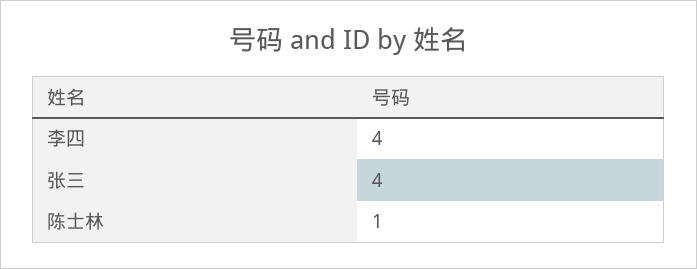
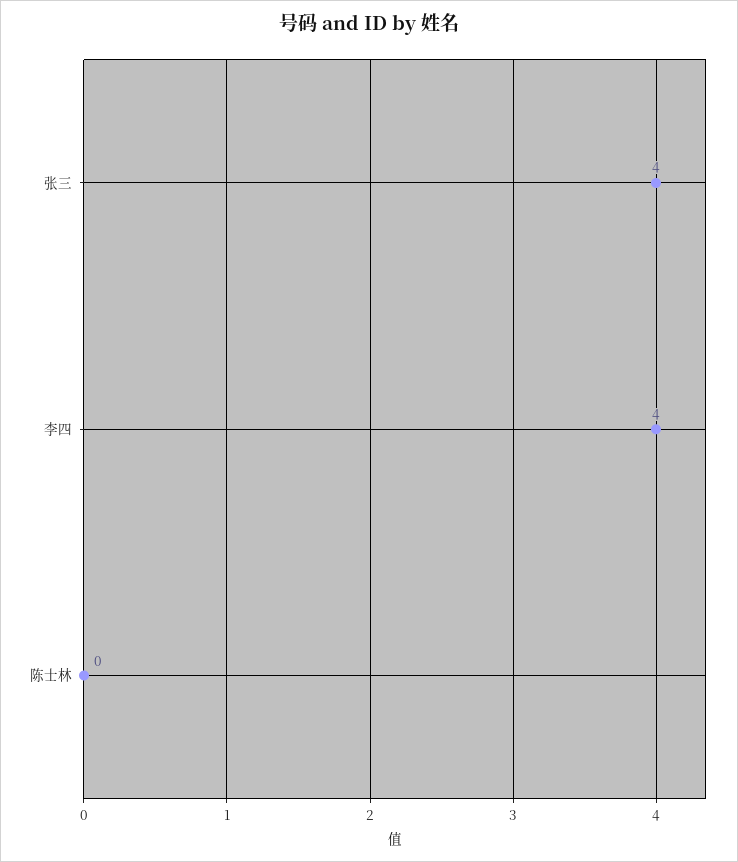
陈士林: 1 -> 0

